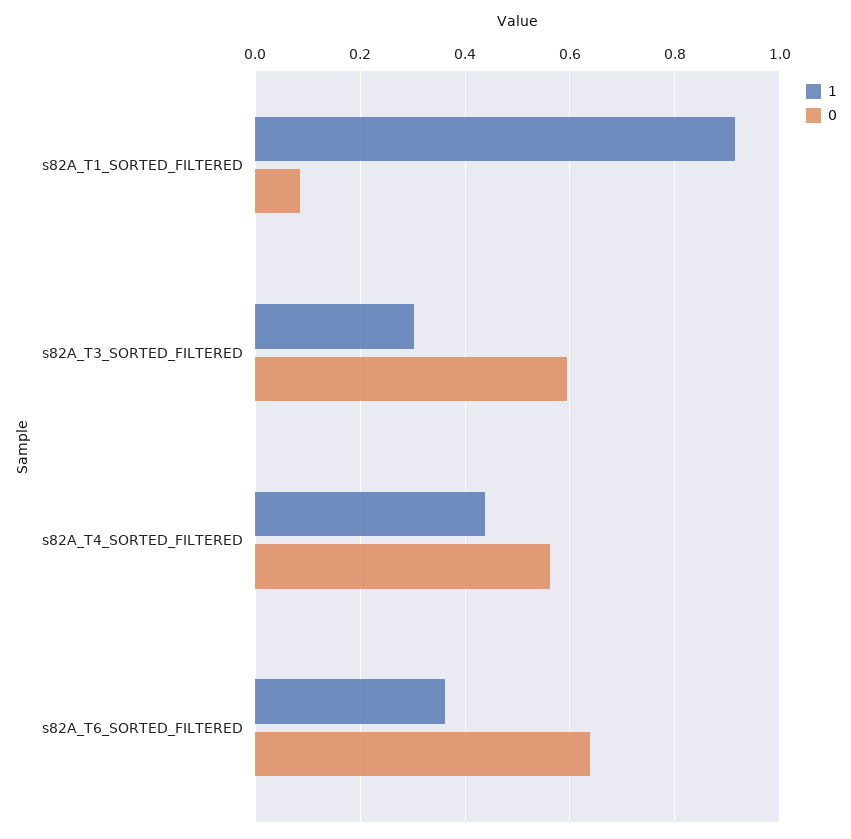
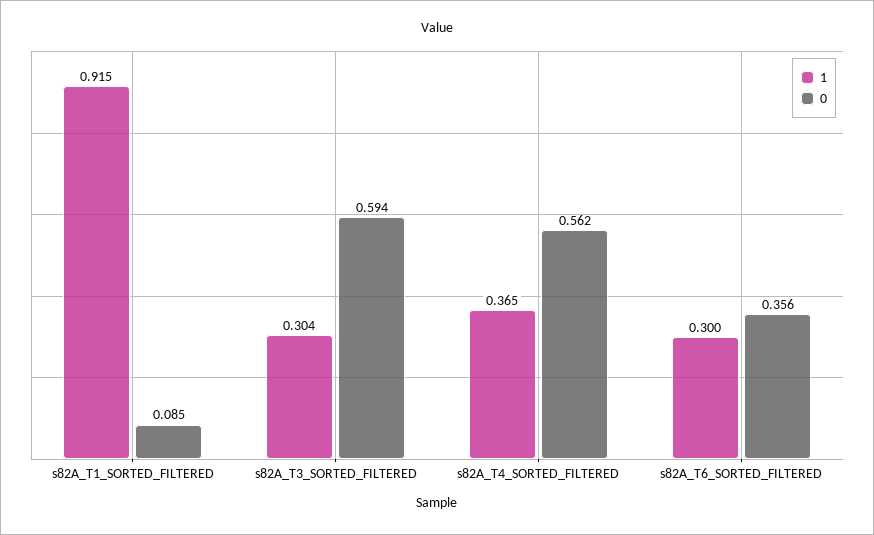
1, s82A_T4_SORTED_FILTERED: 0.44 -> 0.365
1, s82A_T6_SORTED_FILTERED: 0.36 -> 0.3
0, s82A_T6_SORTED_FILTERED: 0.64 -> 0.356

